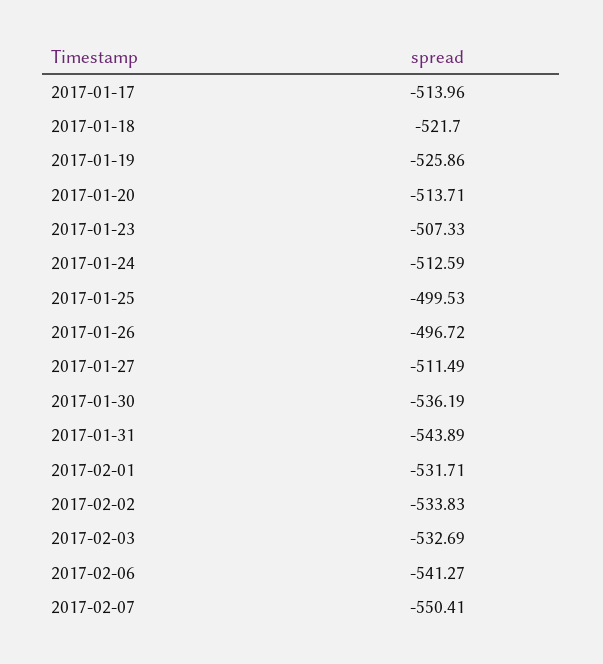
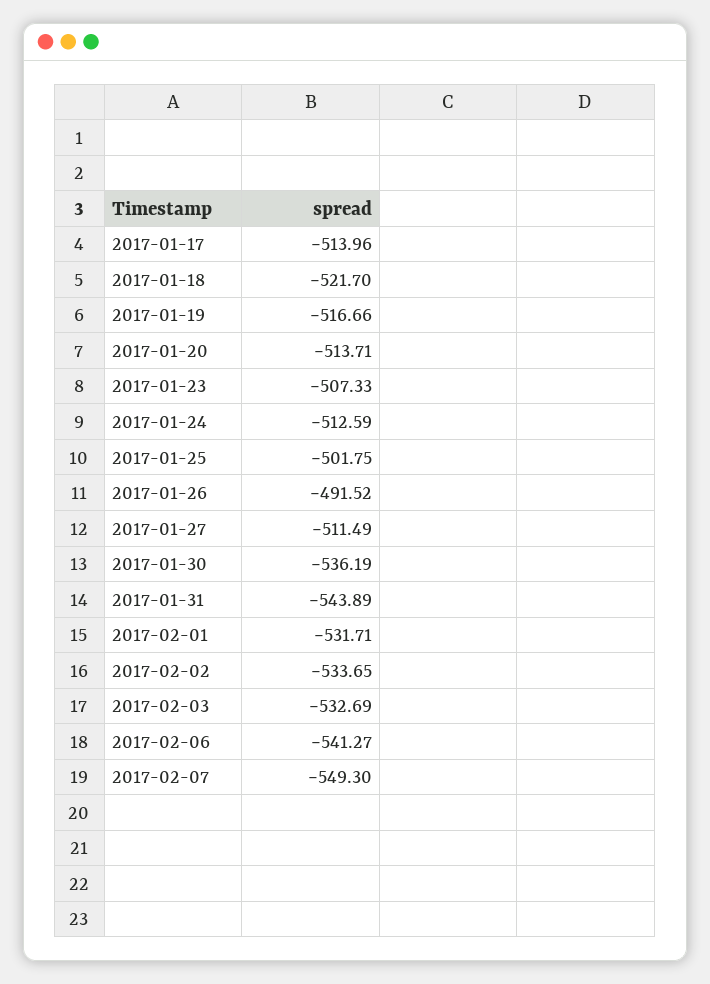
2017-01-19: -525.86 -> -516.66
2017-01-25: -499.53 -> -501.75
2017-01-26: -496.72 -> -491.52
2017-02-02: -533.83 -> -533.65
2017-02-07: -550.41 -> -549.3

